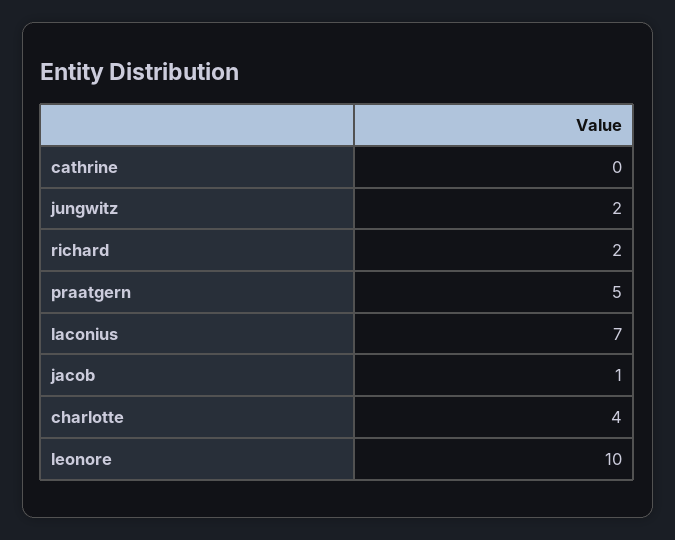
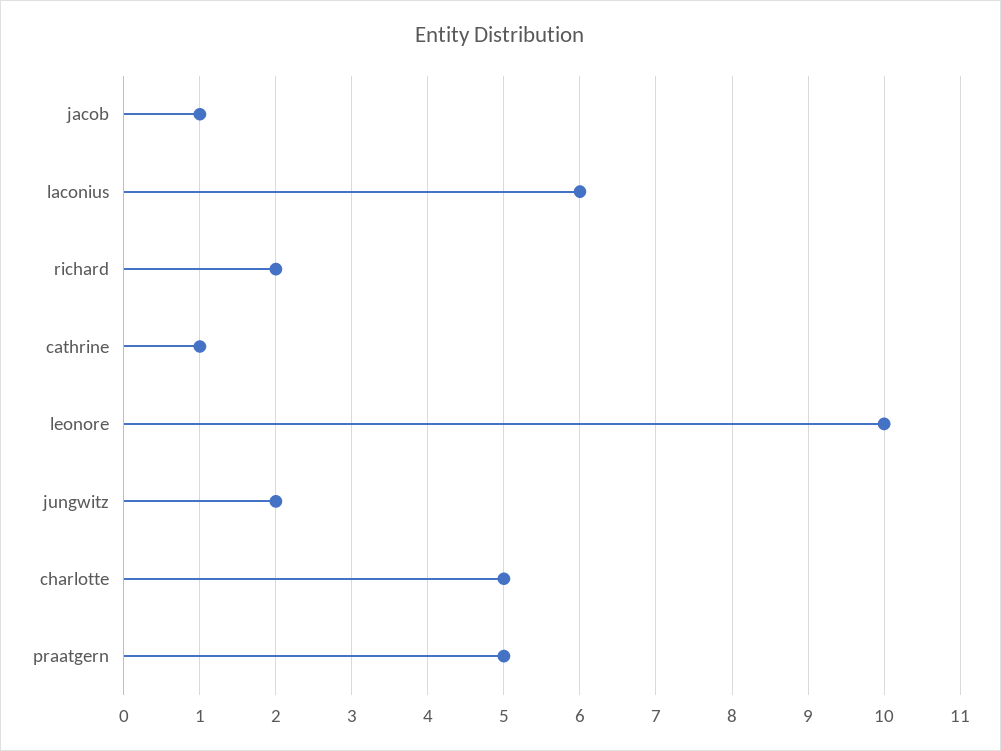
cathrine: 0 -> 1
laconius: 7 -> 6
charlotte: 4 -> 5

